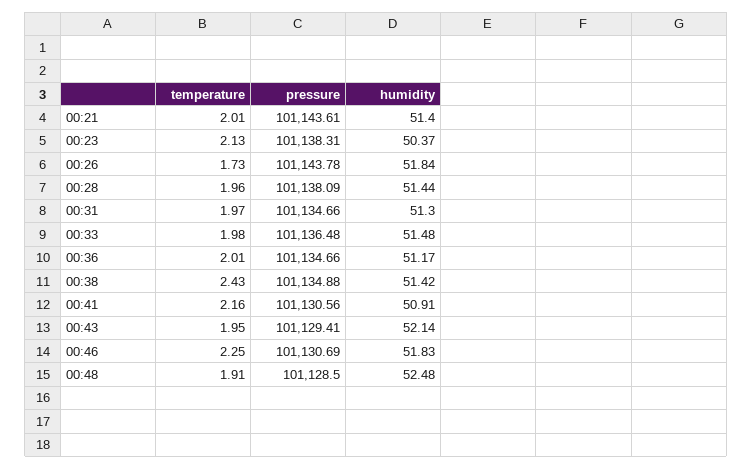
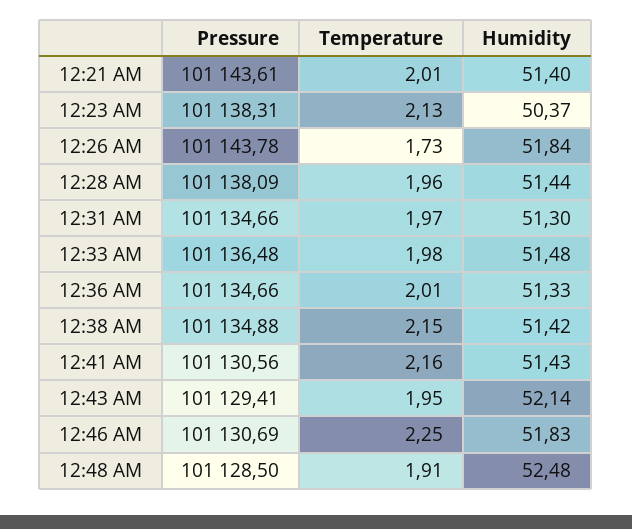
humidity, 00:36: 51.17 -> 51.33
temperature, 00:38: 2.43 -> 2.15
humidity, 00:41: 50.91 -> 51.43

